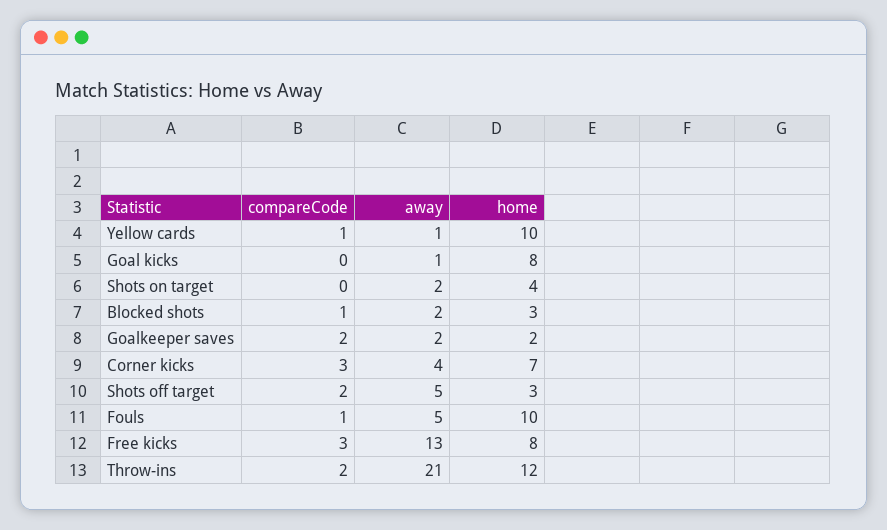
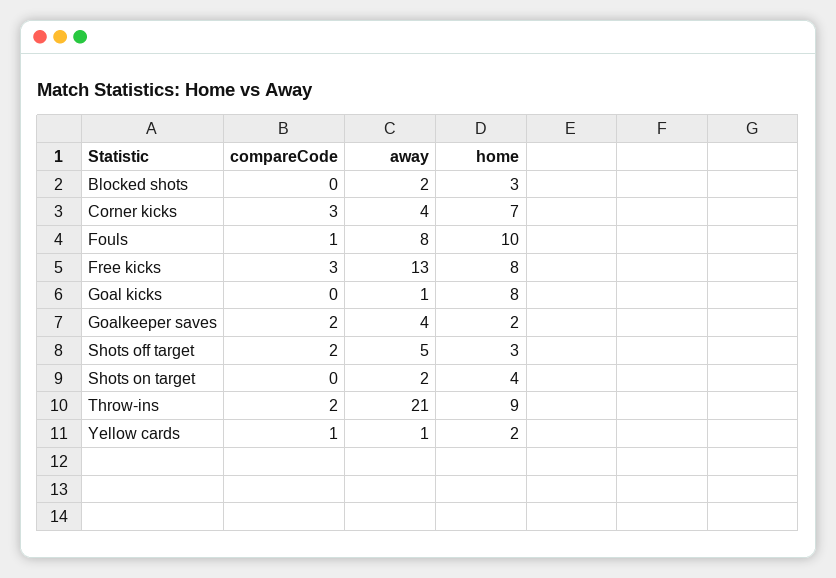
home, Yellow cards: 10 -> 2
compareCode, Blocked shots: 1 -> 0
away, Goalkeeper saves: 2 -> 4
away, Fouls: 5 -> 8
home, Throw-ins: 12 -> 9

